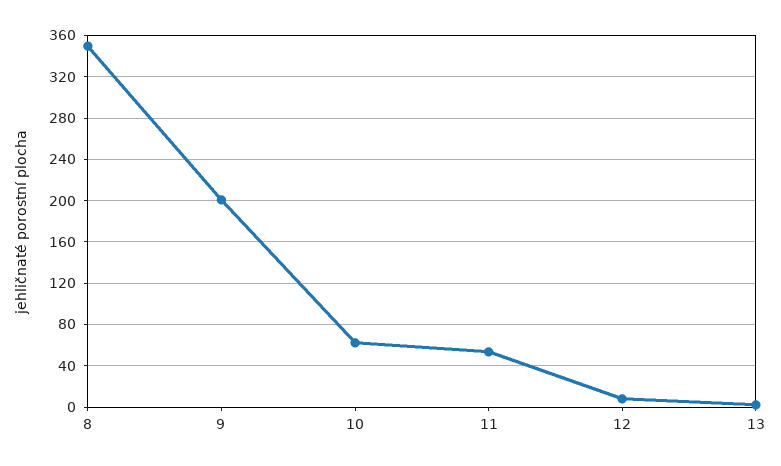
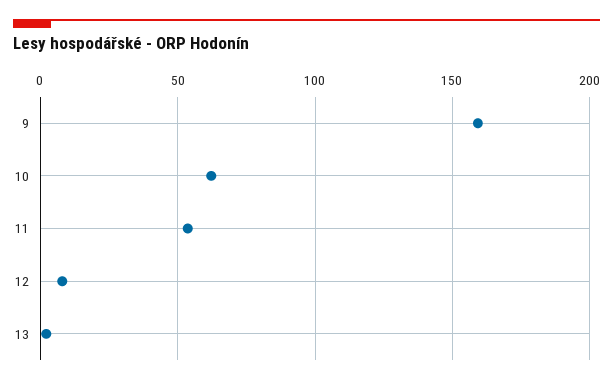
8: 350 -> none
9: 200 -> 160

